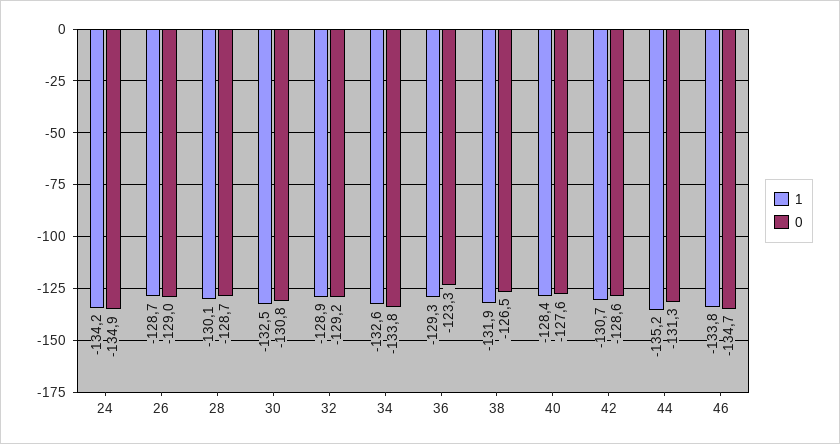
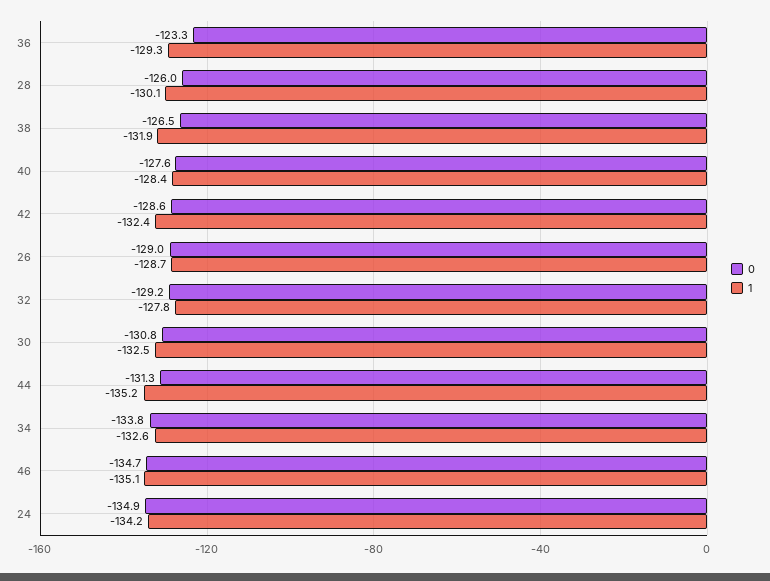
0, 28: -128.7 -> -126
1, 32: -128.9 -> -127.8
1, 42: -130.7 -> -132.4
1, 46: -133.8 -> -135.1

